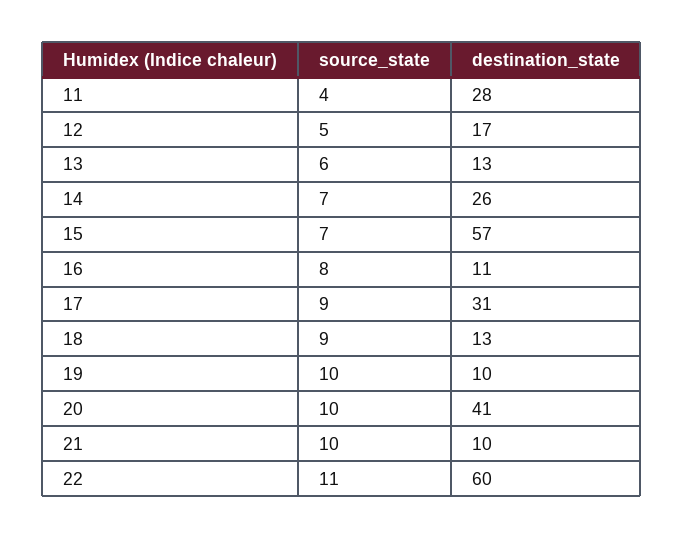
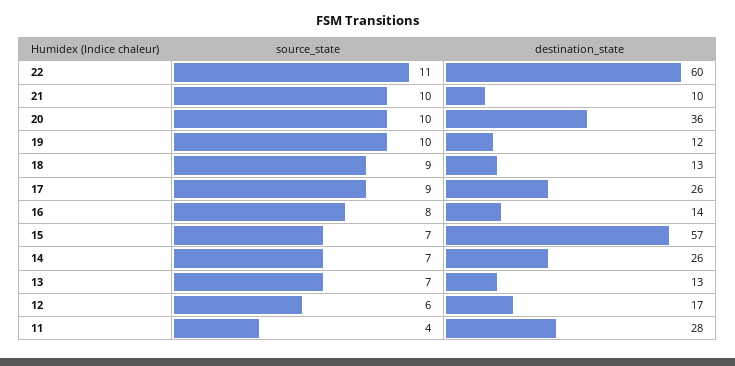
source_state, 12: 5 -> 6
source_state, 13: 6 -> 7
destination_state, 16: 11 -> 14
destination_state, 17: 31 -> 26
destination_state, 19: 10 -> 12
destination_state, 20: 41 -> 36

